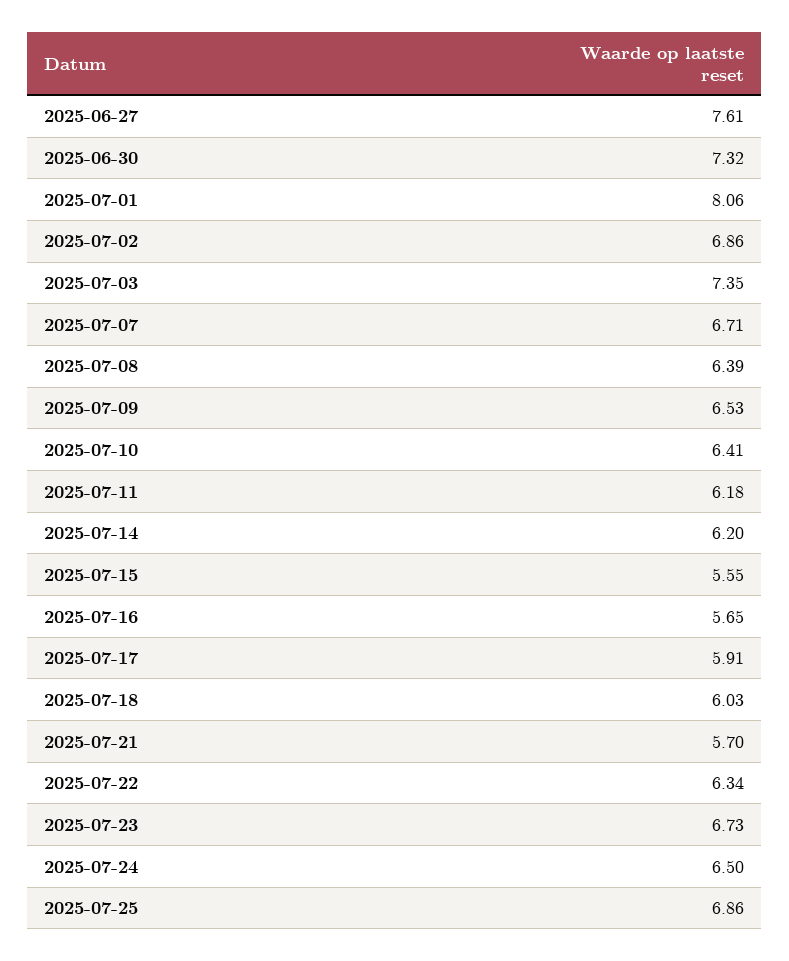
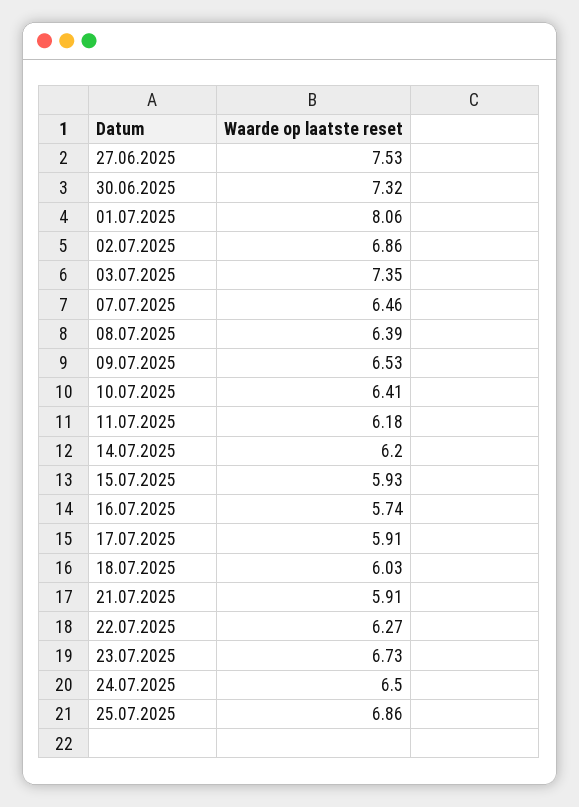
2025-06-27: 7.61 -> 7.53
2025-07-07: 6.71 -> 6.46
2025-07-15: 5.55 -> 5.93
2025-07-16: 5.65 -> 5.74
2025-07-21: 5.7 -> 5.91
2025-07-22: 6.34 -> 6.27

